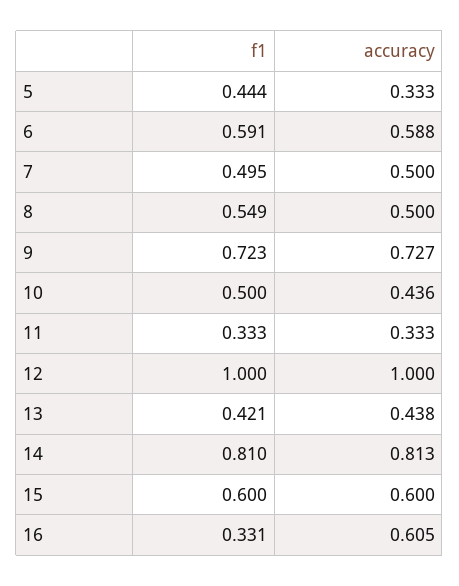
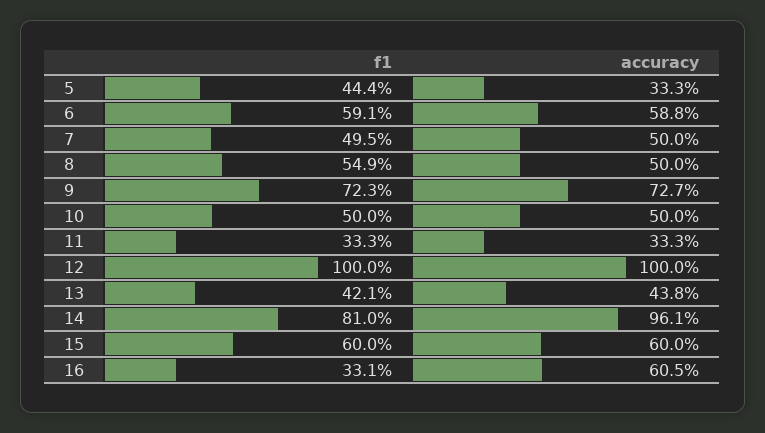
accuracy, 10: 0.436 -> 0.5
accuracy, 14: 0.813 -> 0.961

